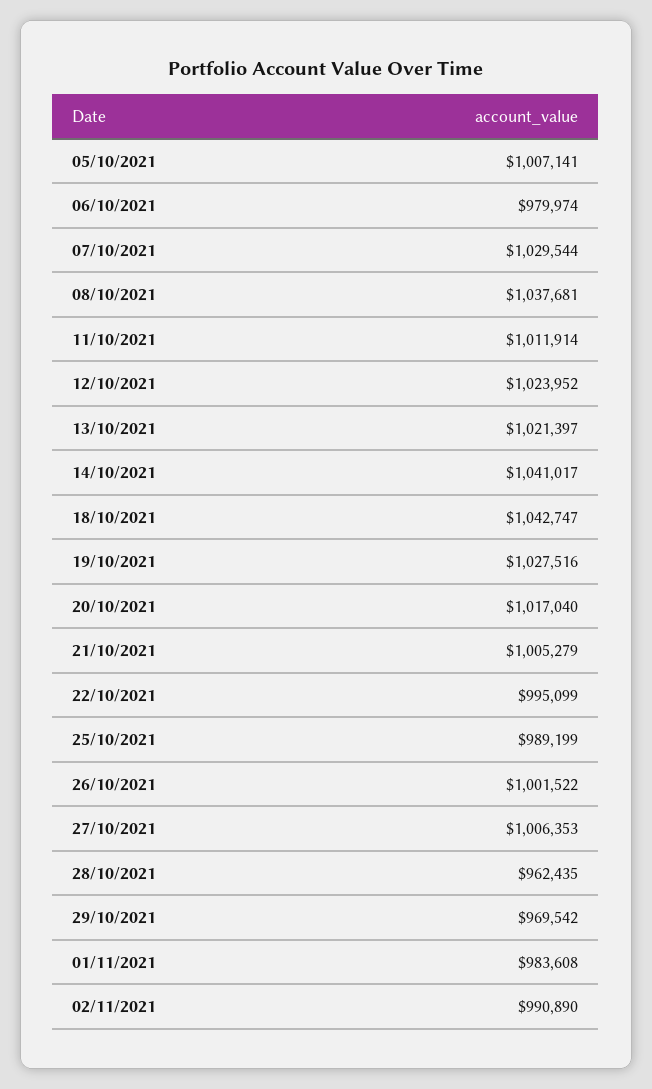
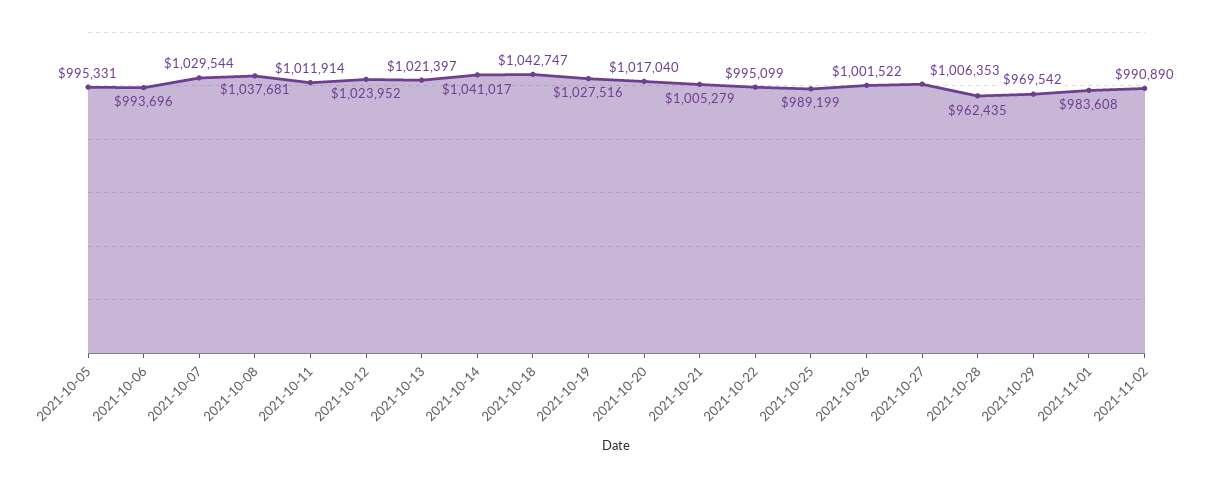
05/10/2021: 1007141 -> 995331
06/10/2021: 979974 -> 993696

